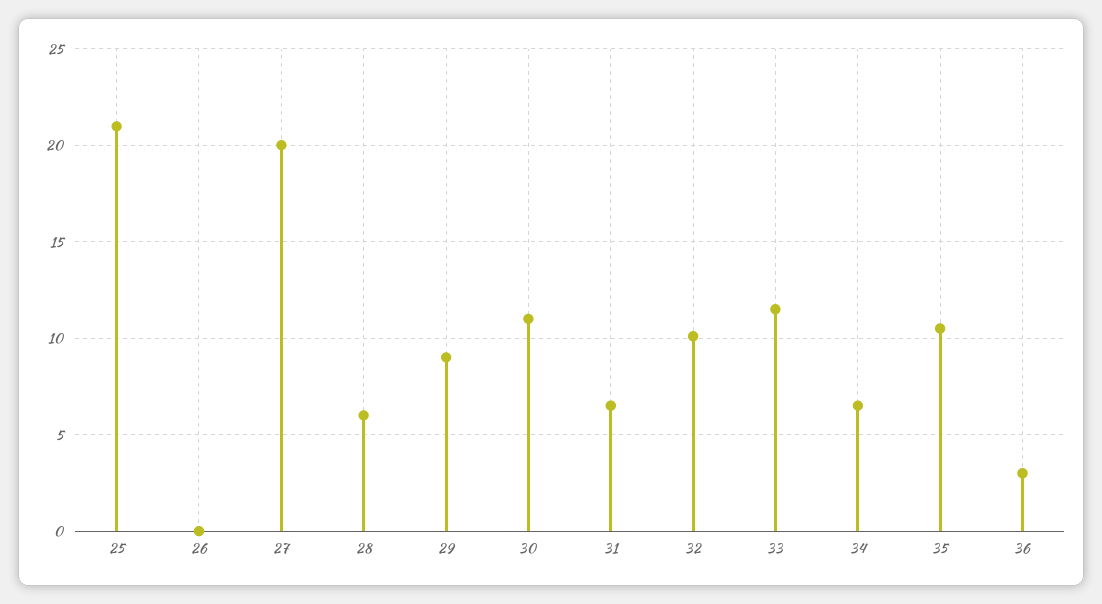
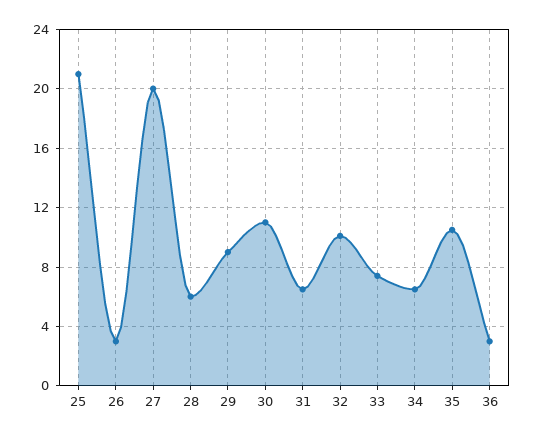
26: 0 -> 3
33: 11.5 -> 7.5

